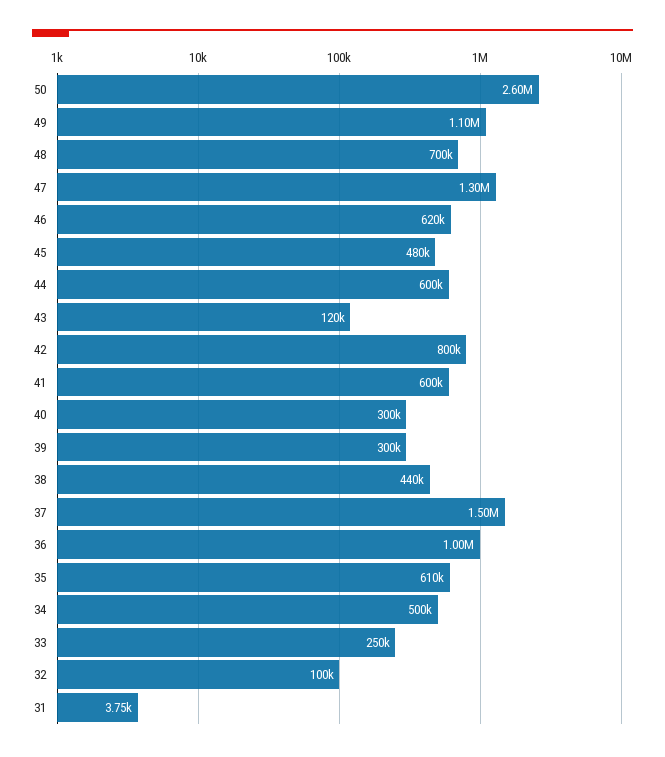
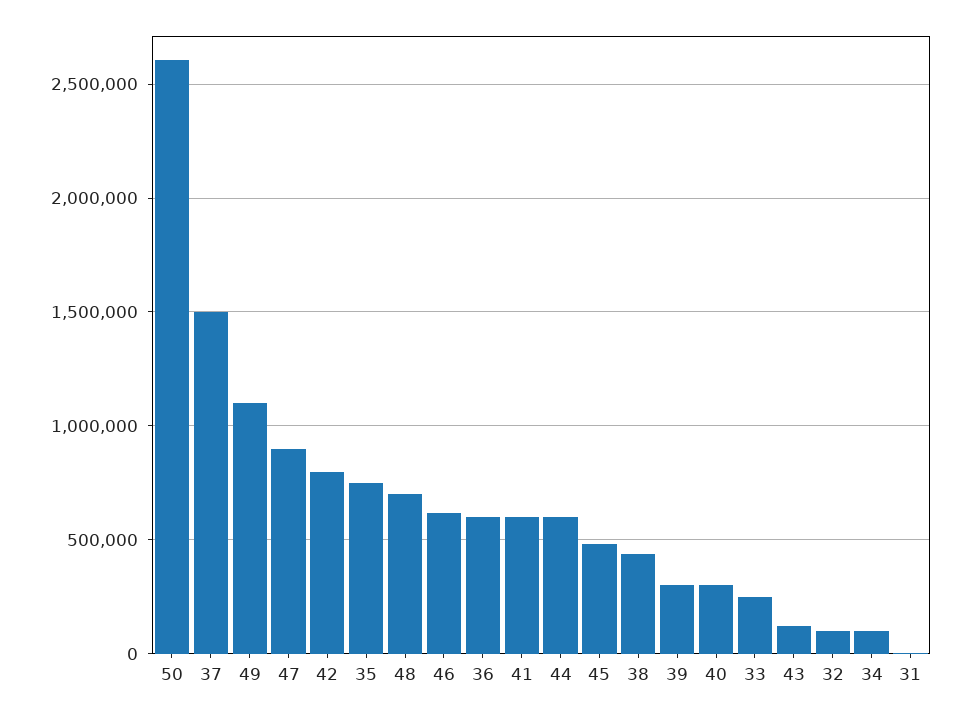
47: 1300000 -> 900000
36: 1000000 -> 600000
35: 610000 -> 750000
34: 500000 -> 100000

